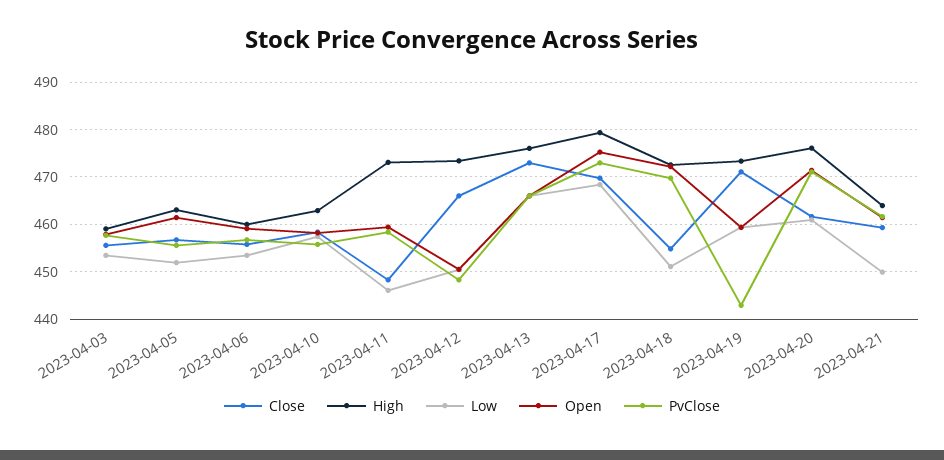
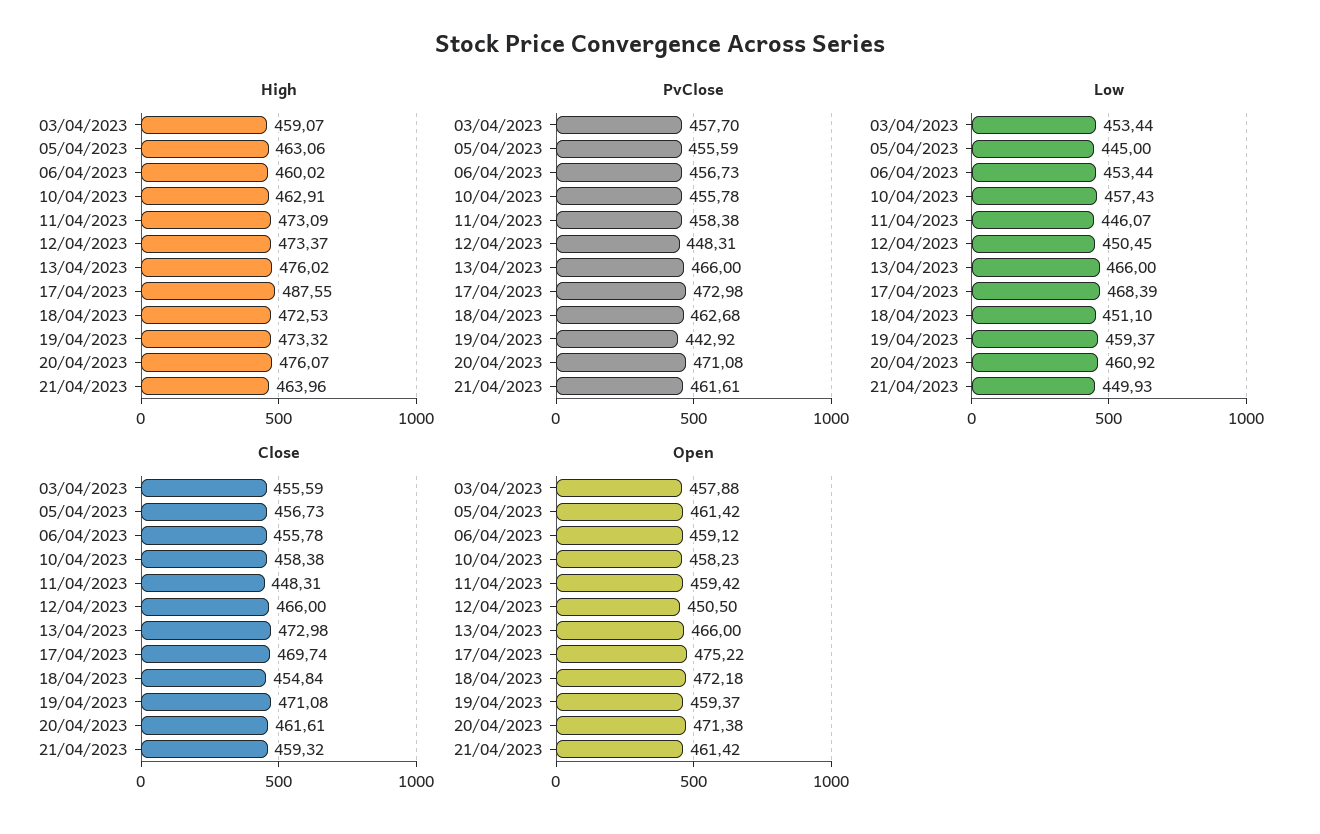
Low, 2023-04-05: 452 -> 445
High, 2023-04-17: 480 -> 487.55
PvClose, 2023-04-18: 470 -> 462.68

